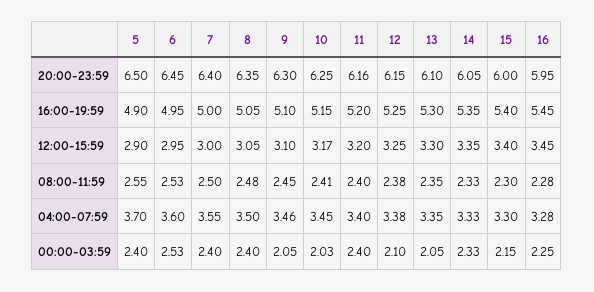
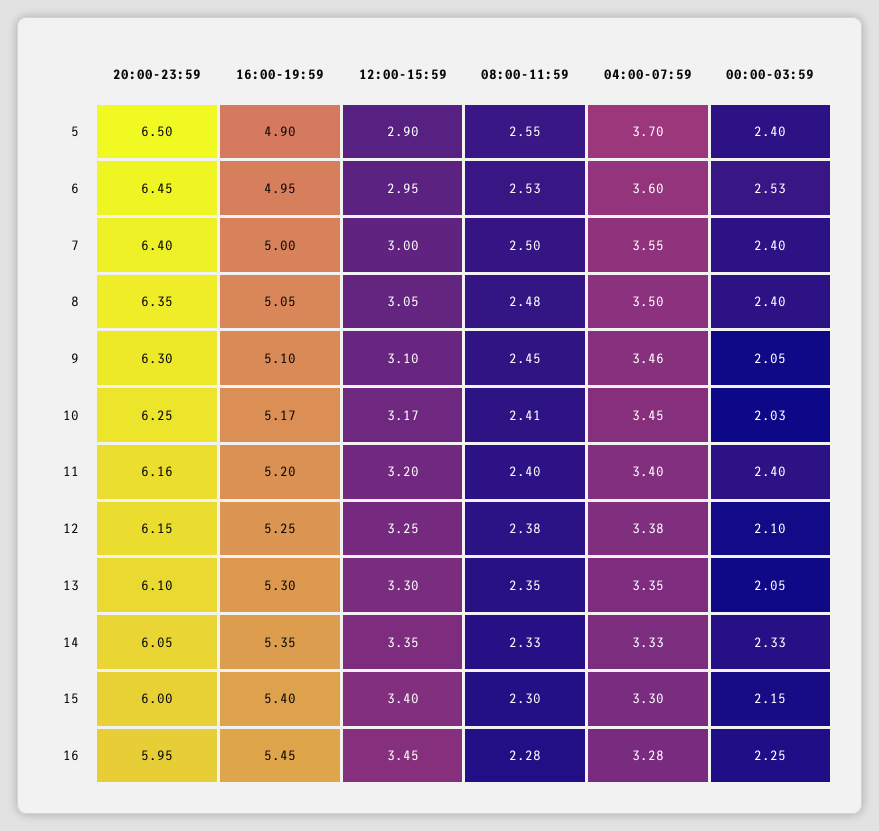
10, 16:00-19:59: 5.15 -> 5.17

